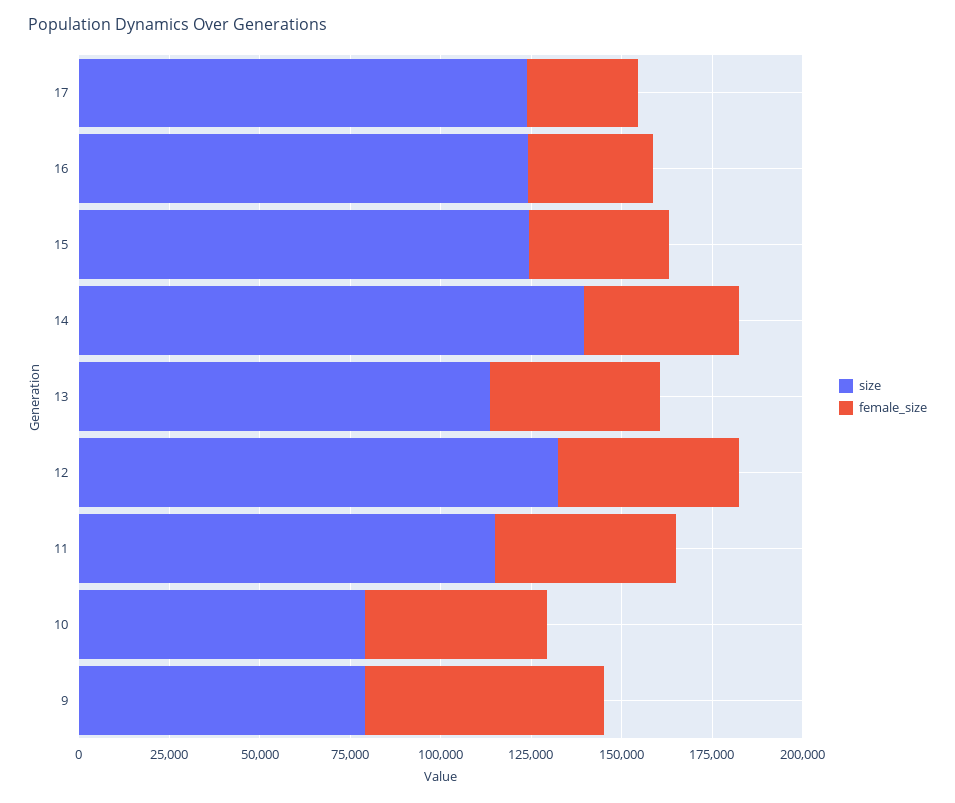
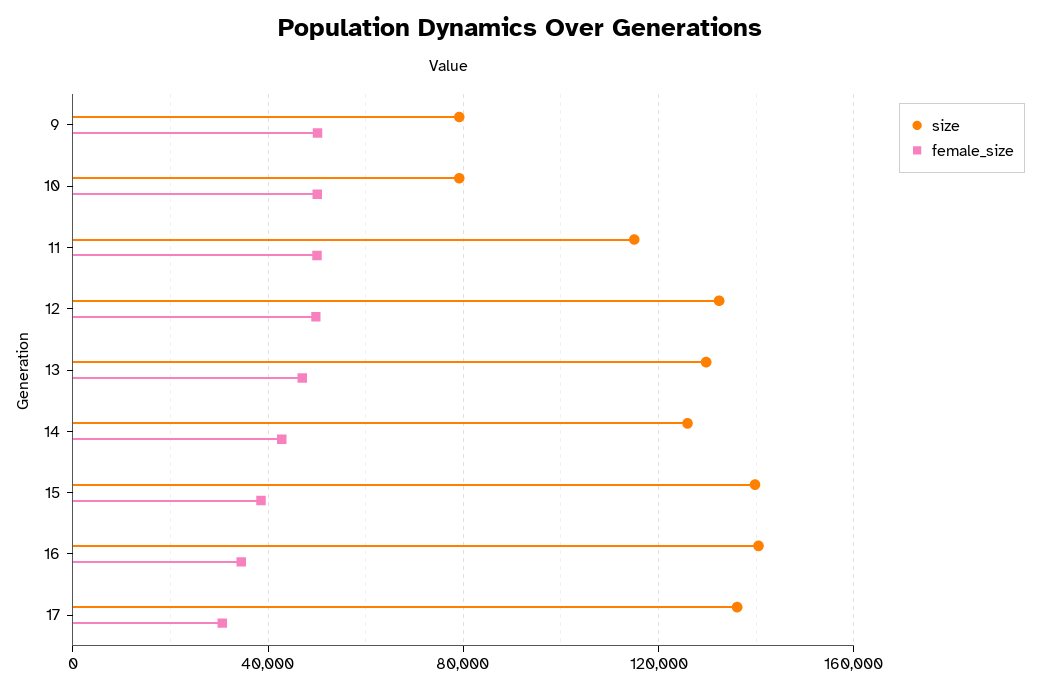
size, 17: 125000 -> 135000
size, 16: 125000 -> 140000
size, 15: 125000 -> 140000
size, 14: 140000 -> 125000
size, 13: 115000 -> 130000
female_size, 9: 65000 -> 50000

